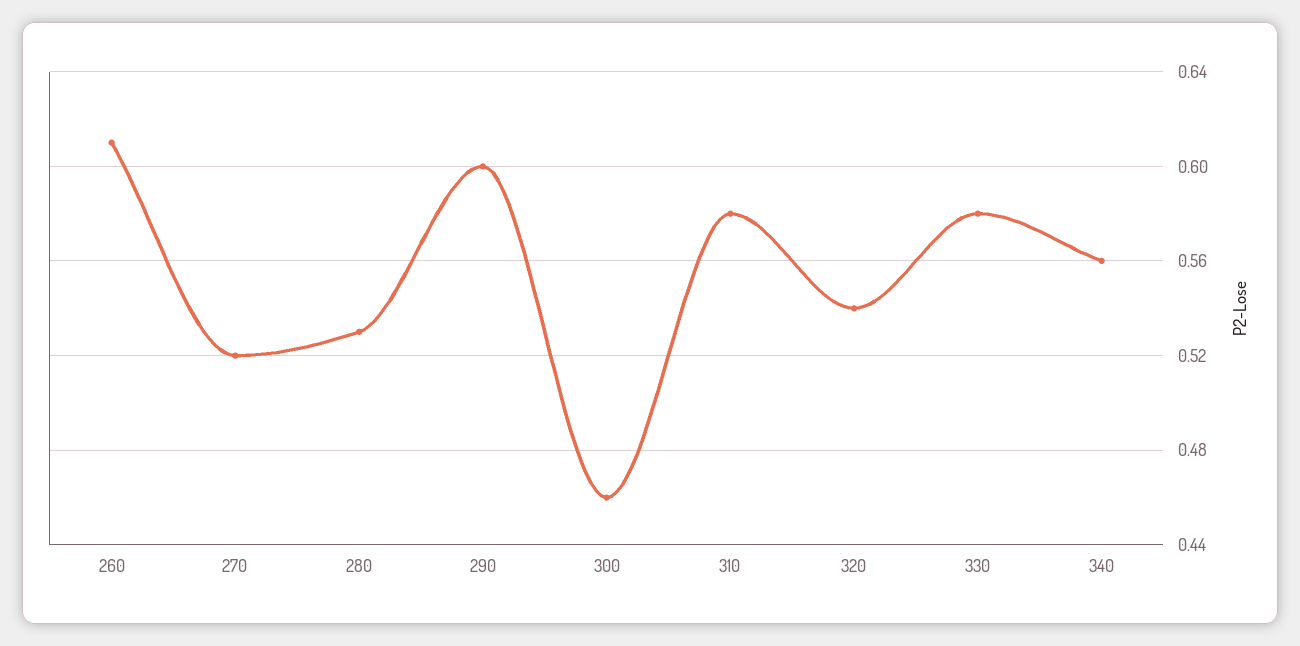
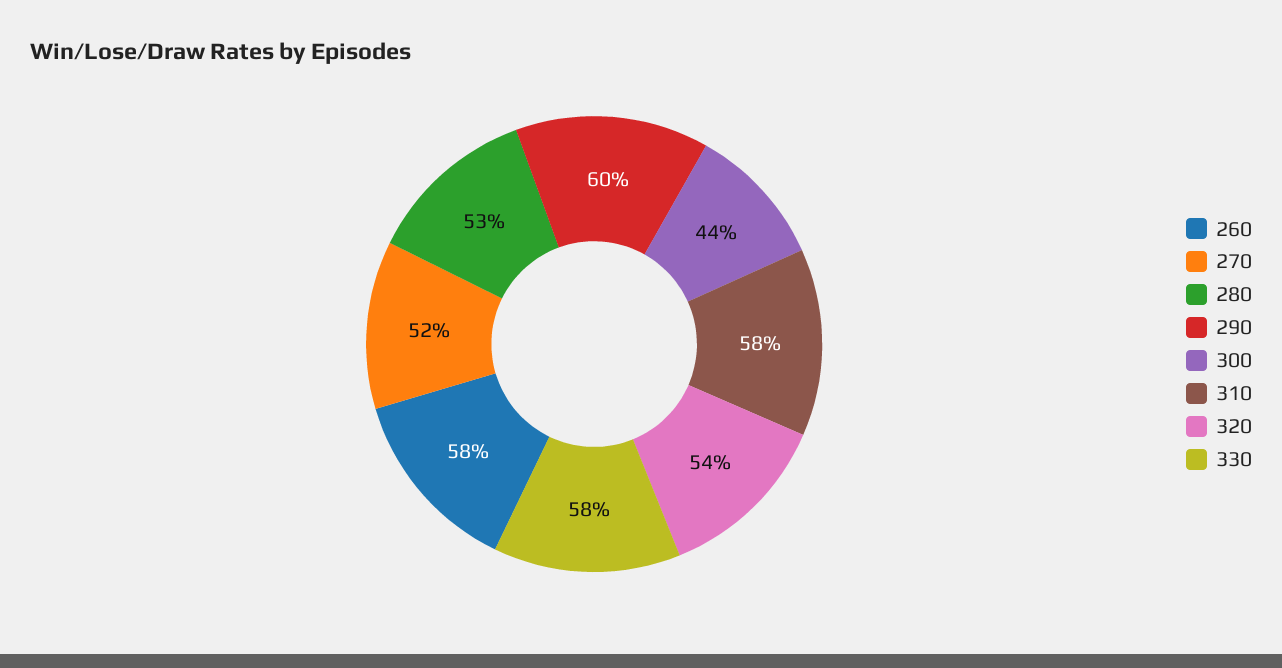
260: 0.61 -> 0.58
300: 0.46 -> 0.44
340: 0.56 -> none

